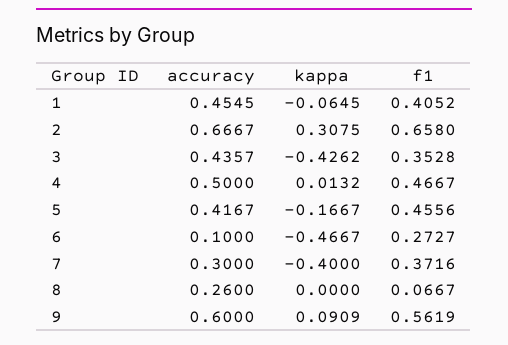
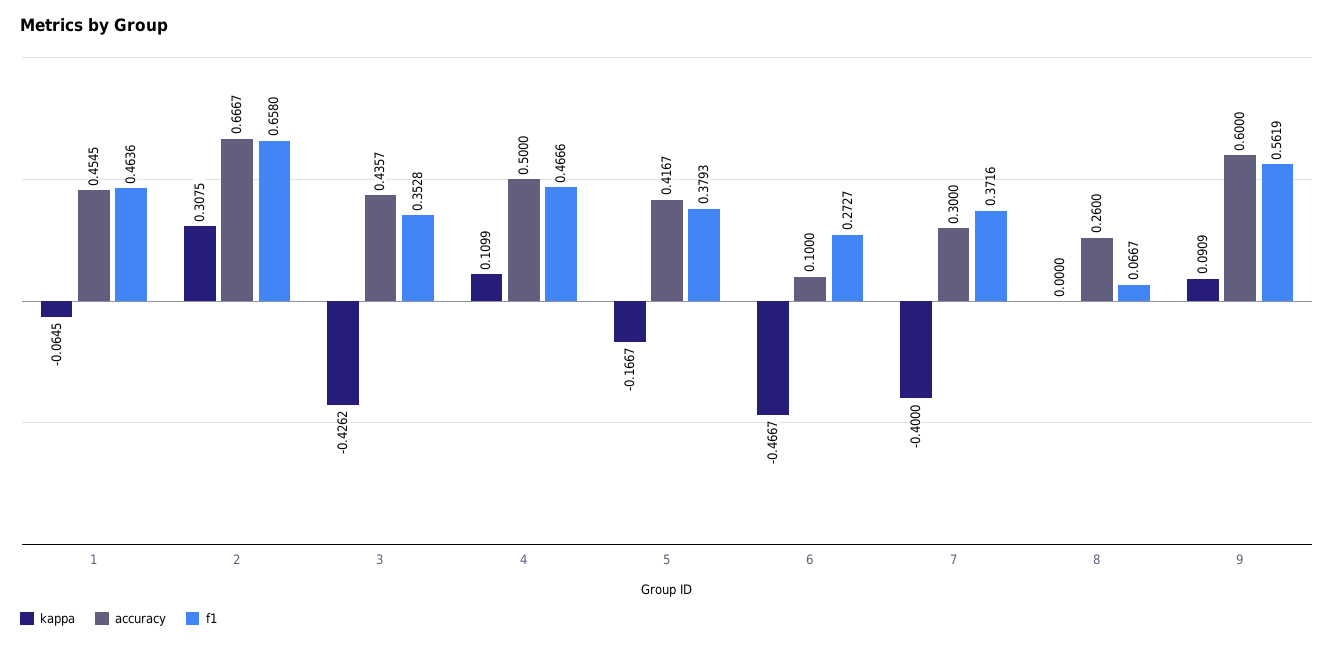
f1, 1: 0.4052 -> 0.4636
kappa, 4: 0.0132 -> 0.1099
f1, 4: 0.4667 -> 0.4666
f1, 5: 0.4556 -> 0.3793

